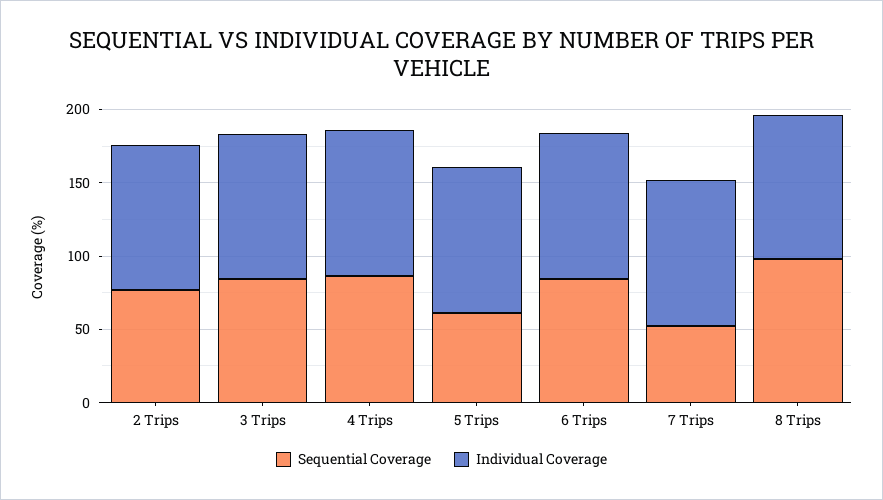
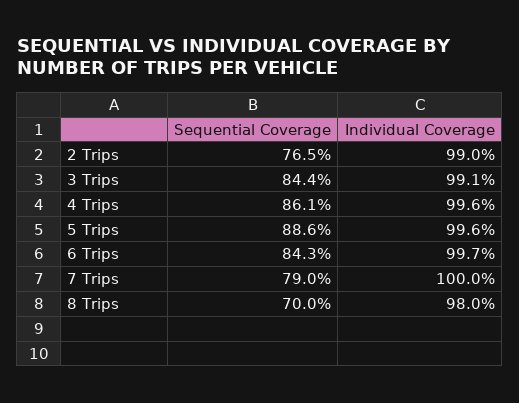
Sequential Coverage, 5 Trips: 60 -> 88.6
Sequential Coverage, 7 Trips: 50 -> 79
Sequential Coverage, 8 Trips: 100 -> 70

